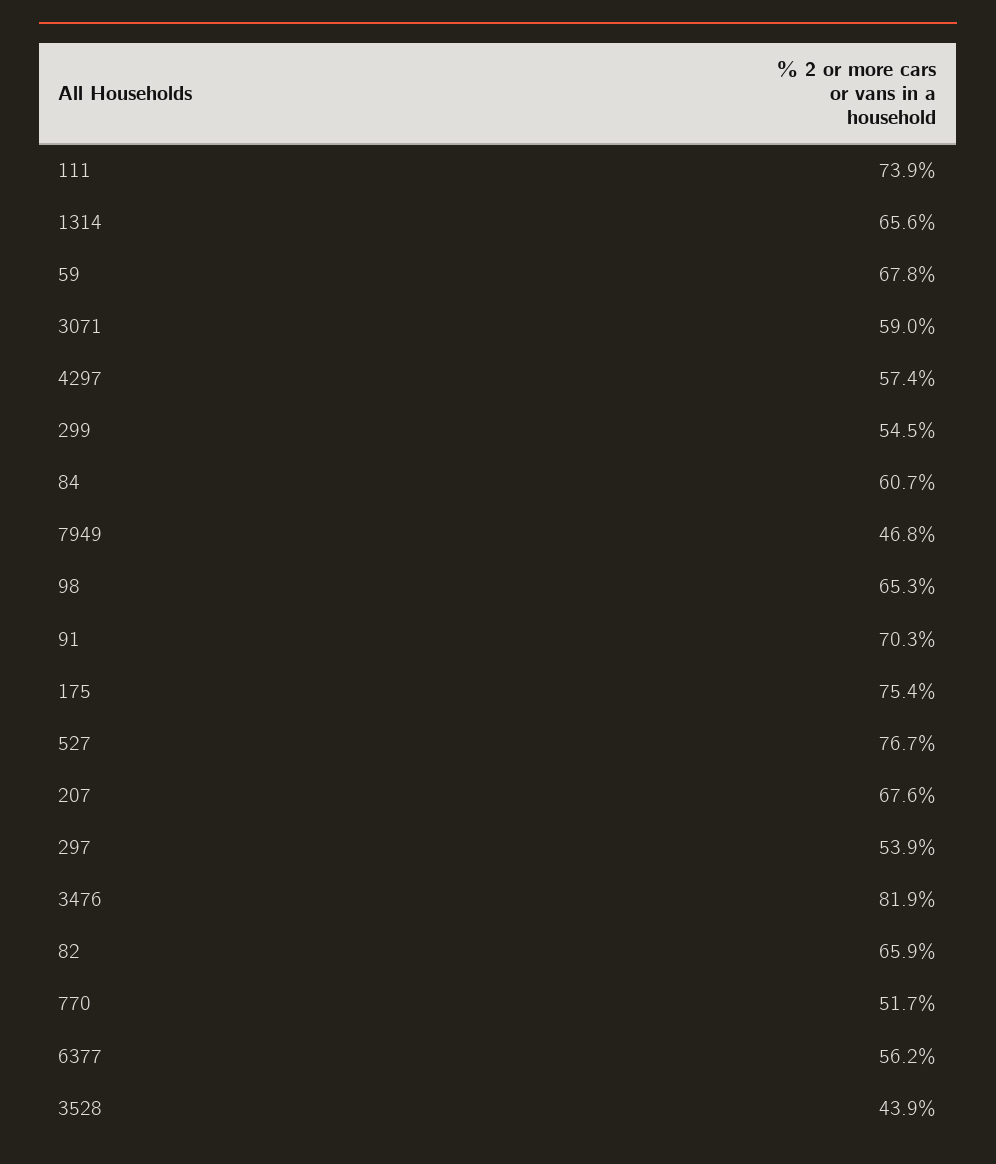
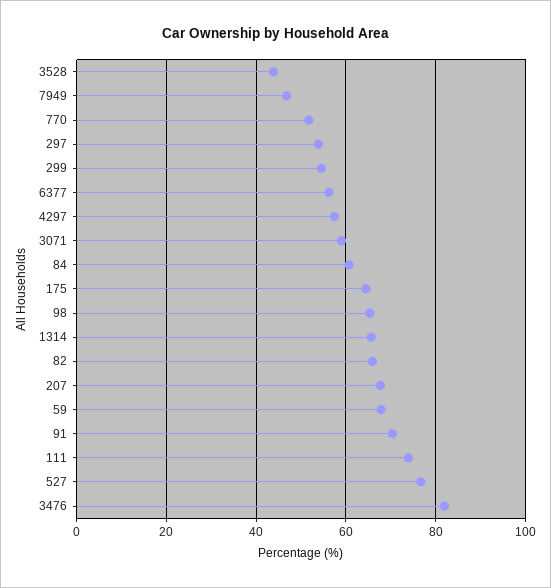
175: 75.4 -> 64

